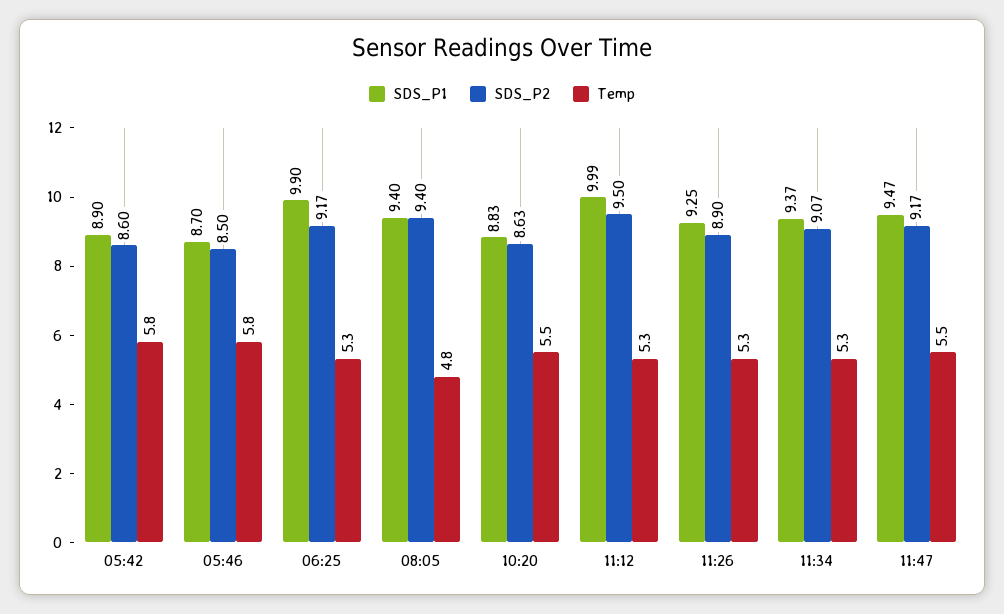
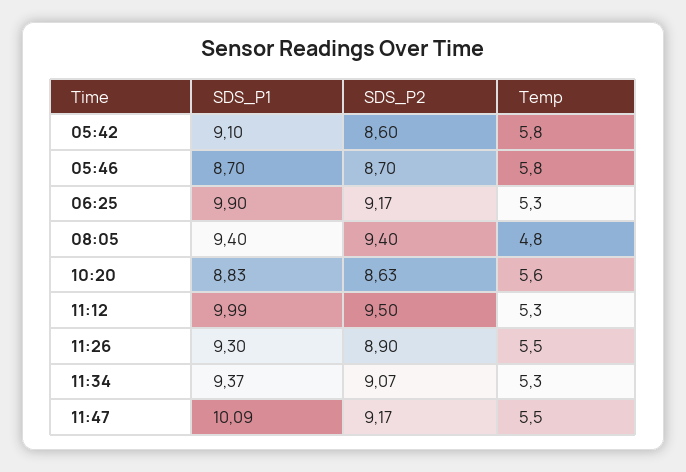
SDS_P1, 05:42: 8.9 -> 9.1
SDS_P2, 05:46: 8.5 -> 8.7
Temp, 10:20: 5.5 -> 5.6
SDS_P1, 11:26: 9.25 -> 9.3
Temp, 11:26: 5.3 -> 5.5
SDS_P1, 11:47: 9.47 -> 10.09

